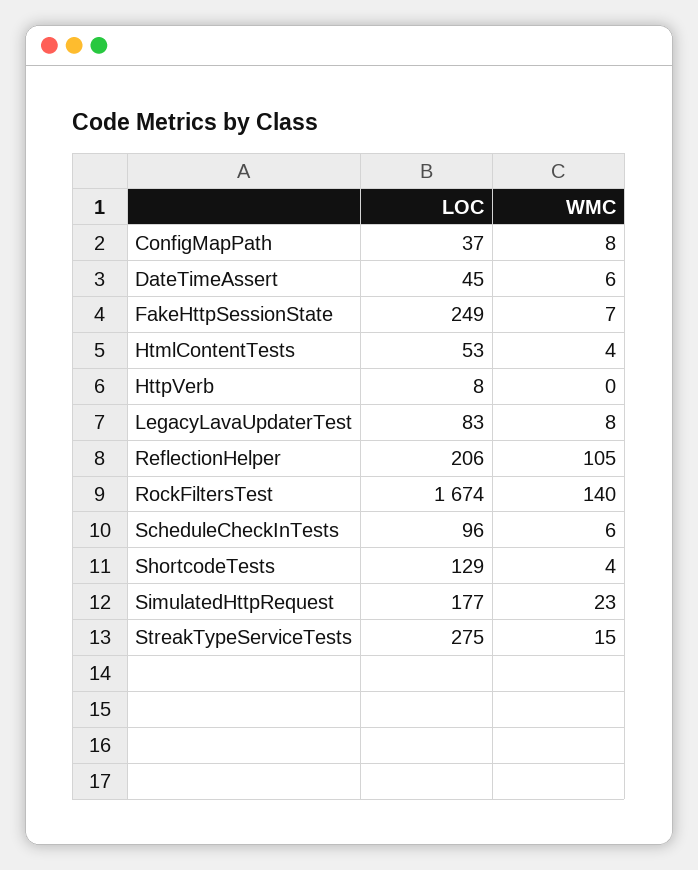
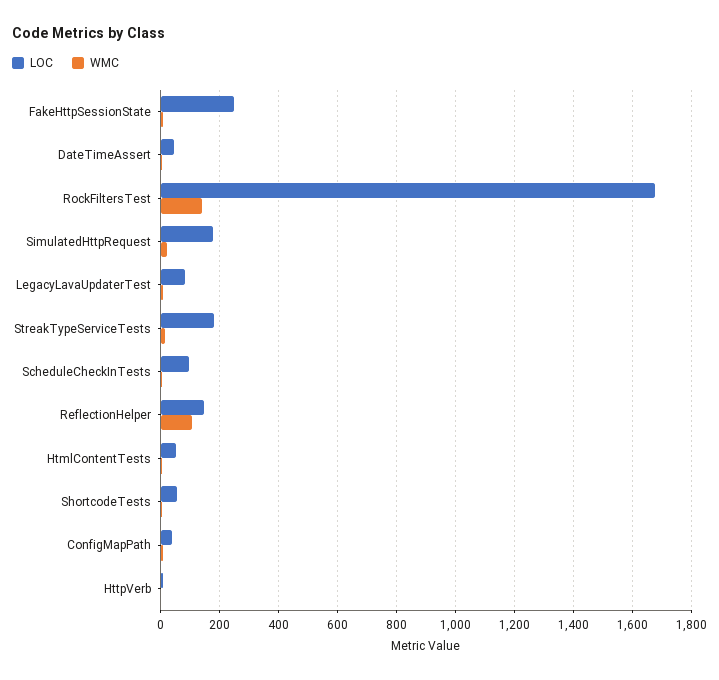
LOC, ReflectionHelper: 206 -> 150
LOC, ShortcodeTests: 129 -> 50
LOC, StreakTypeServiceTests: 275 -> 175

